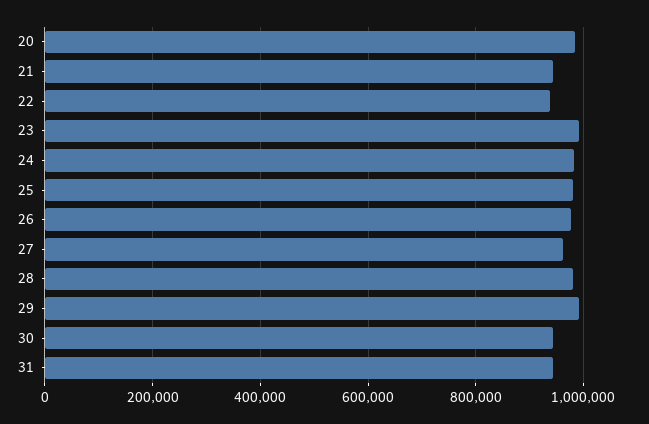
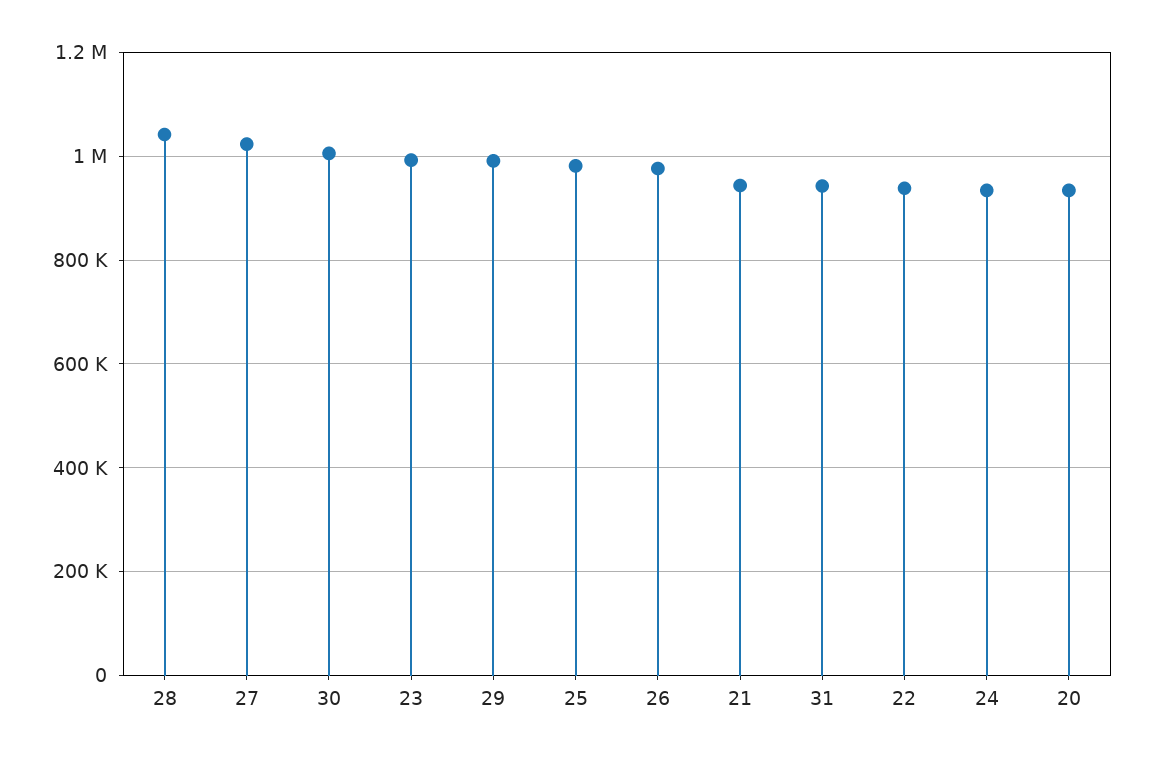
20: 980000 -> 940000
24: 980000 -> 940000
27: 960000 -> 1020000
28: 980000 -> 1040000
30: 940000 -> 1000000

